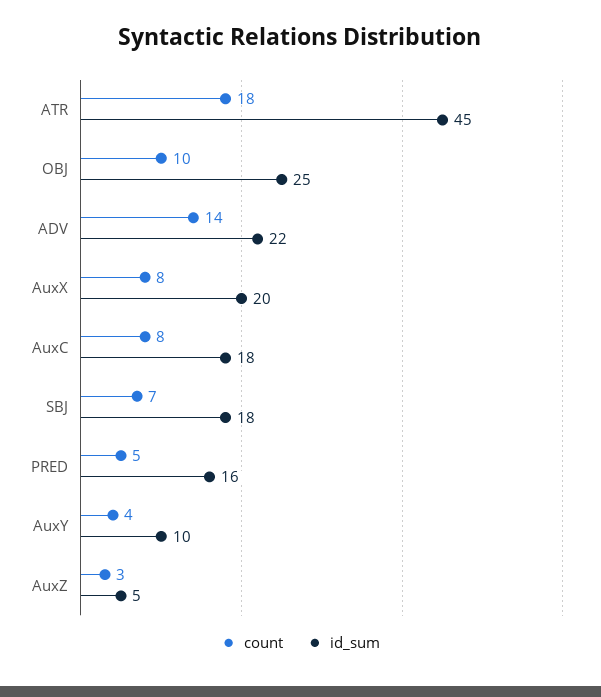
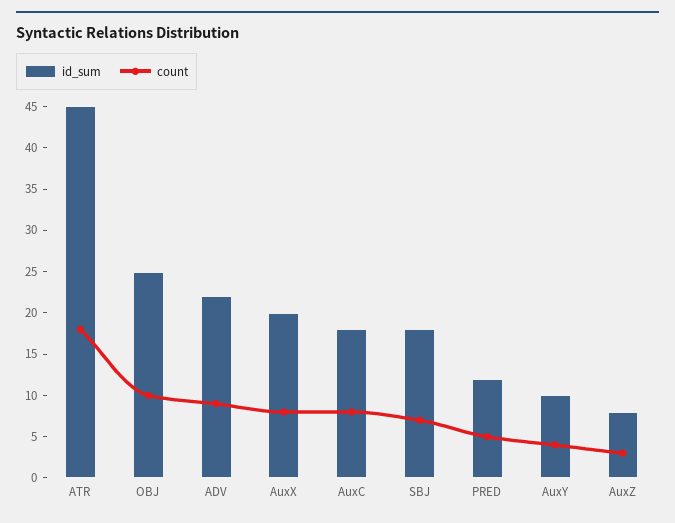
count, ADV: 14 -> 9
id_sum, PRED: 16 -> 12
id_sum, AuxZ: 5 -> 8

